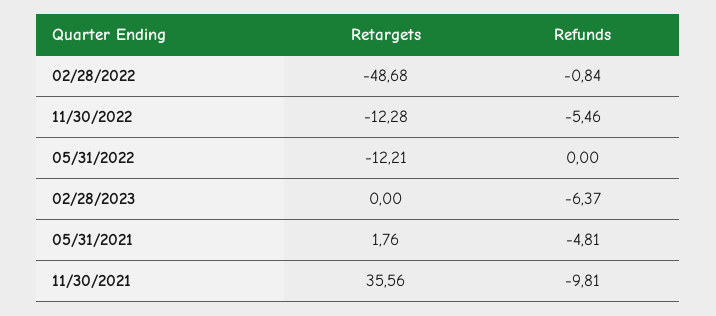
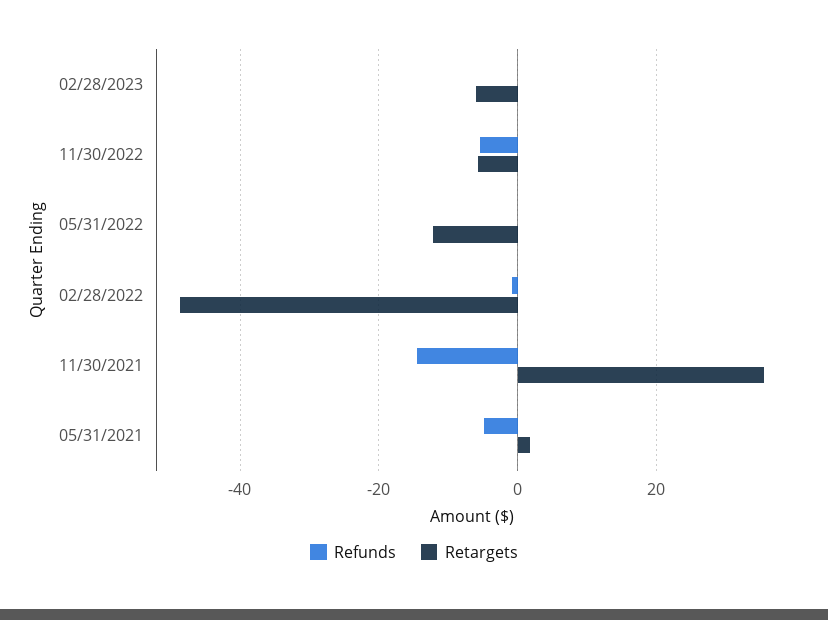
Retargets, 11/30/2022: -12.28 -> -6
Retargets, 02/28/2023: 0 -> -6
Refunds, 02/28/2023: -6.37 -> 0
Refunds, 11/30/2021: -9.81 -> -14

